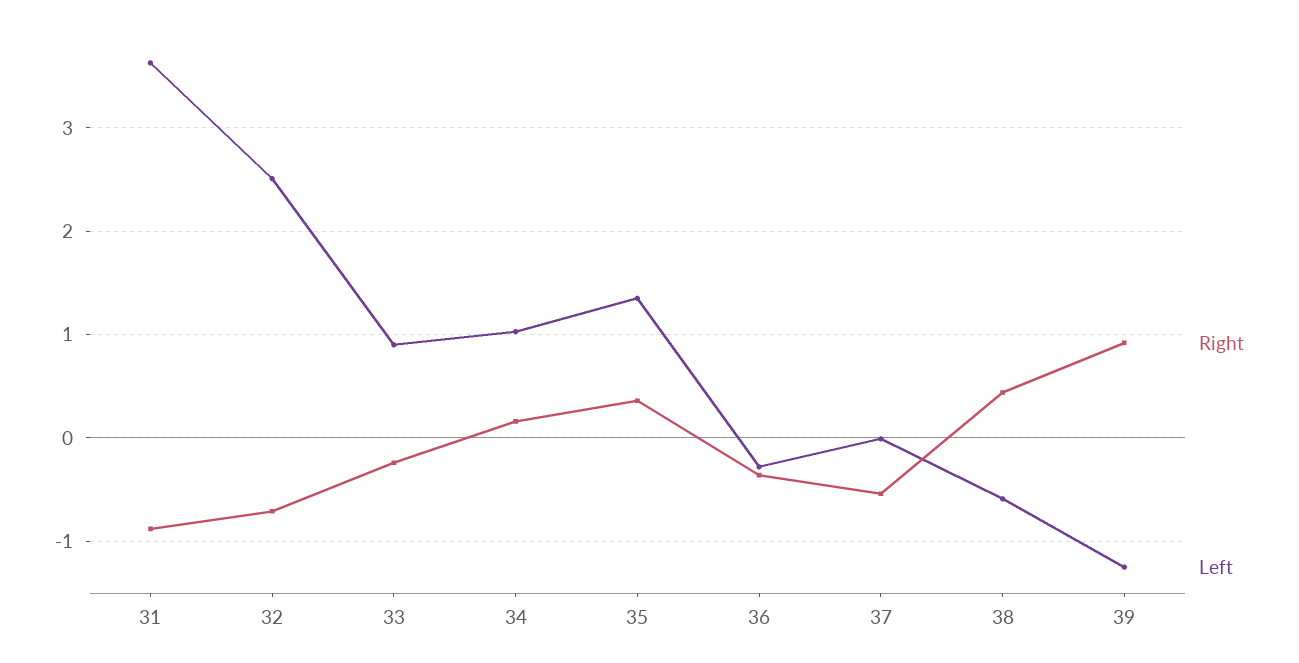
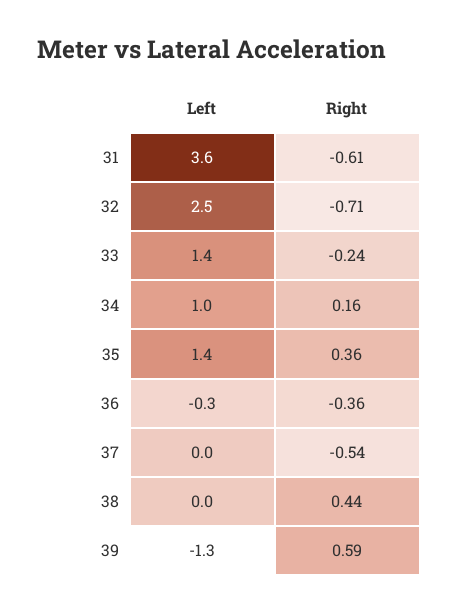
Right, 31: -0.9 -> -0.61
Left, 33: 0.9 -> 1.4
Left, 38: -0.6 -> 0
Right, 39: 0.9 -> 0.59

